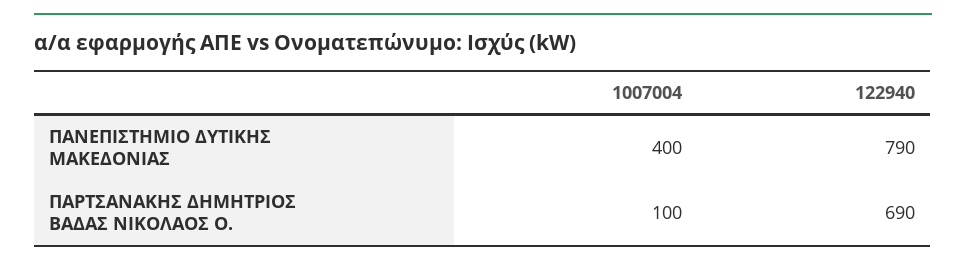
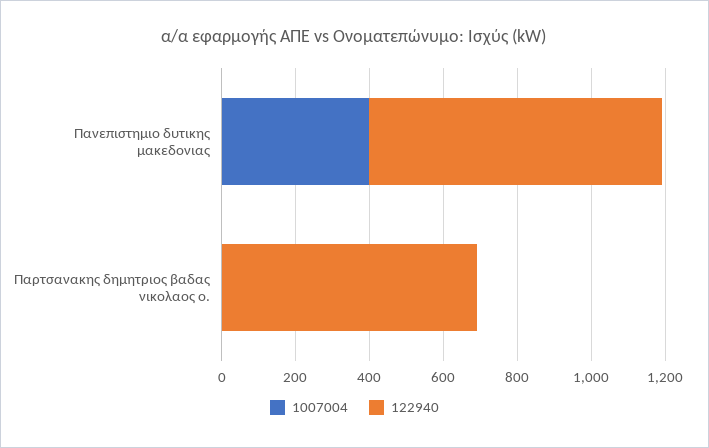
1007004, ΠΑΡΤΣΑΝΑΚΗΣ ΔΗΜΗΤΡΙΟΣ ΒΑΔΑΣ ΝΙΚΟΛΑΟΣ Ο.: 100 -> 0

